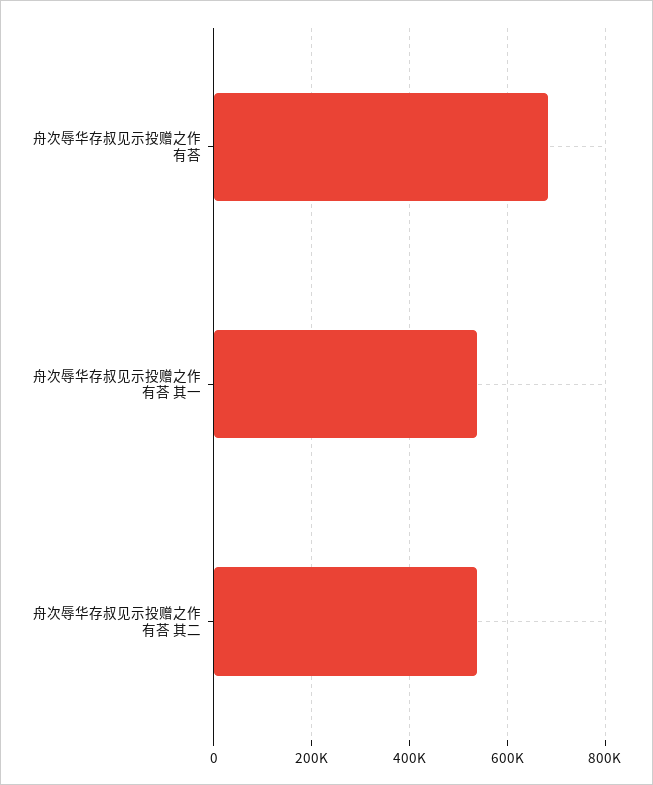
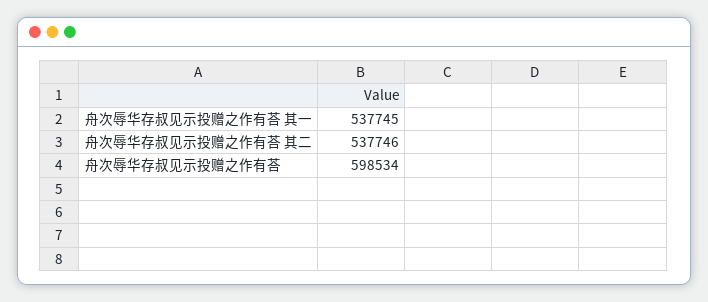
舟次辱华存叔见示投赠之作有荅: 680000 -> 598534

